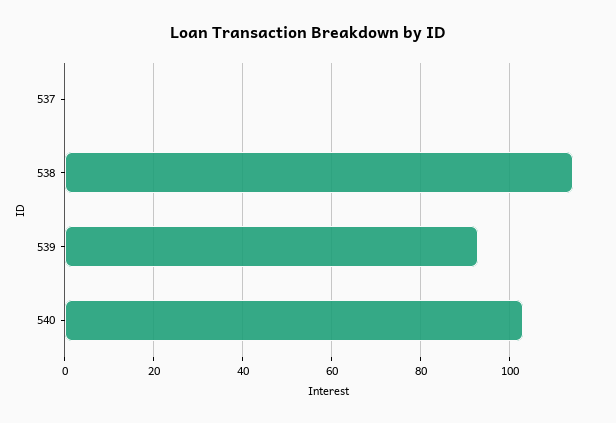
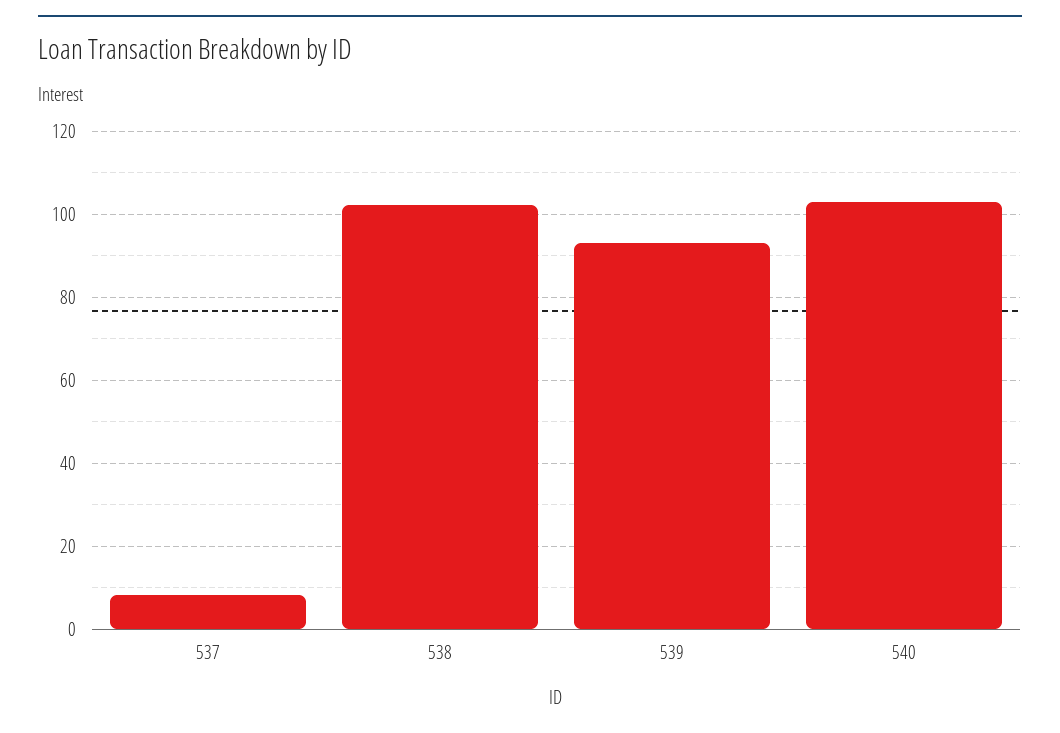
537: 0 -> 8
538: 114 -> 102

